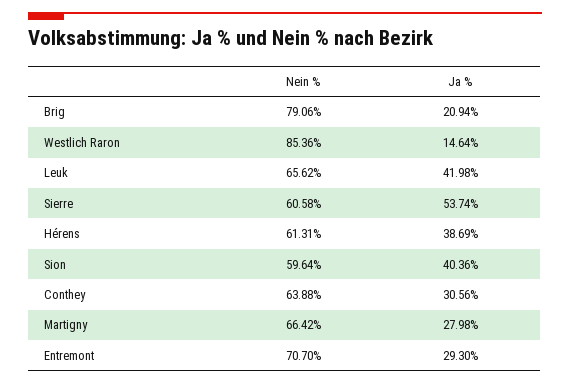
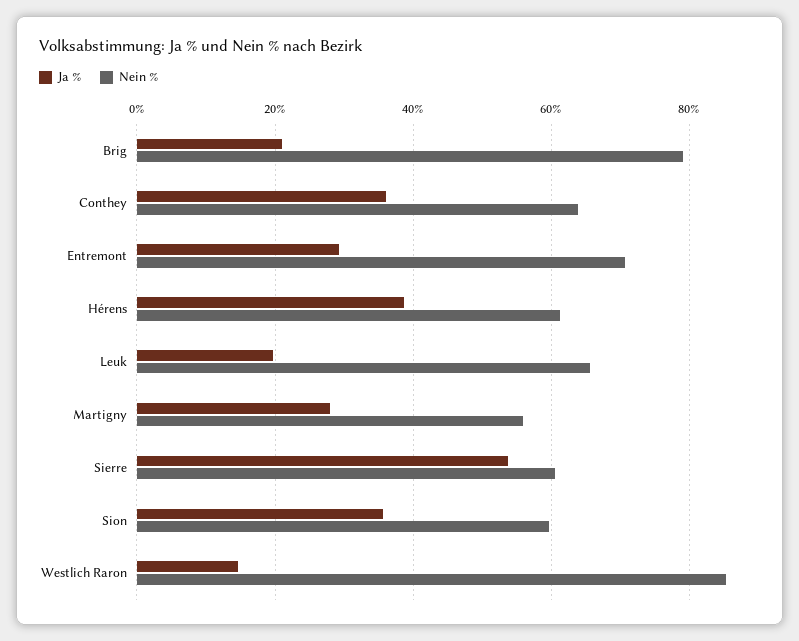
Ja %, Leuk: 41.98 -> 20
Ja %, Sion: 40.36 -> 36
Ja %, Conthey: 30.56 -> 36
Nein %, Martigny: 66.42 -> 56

